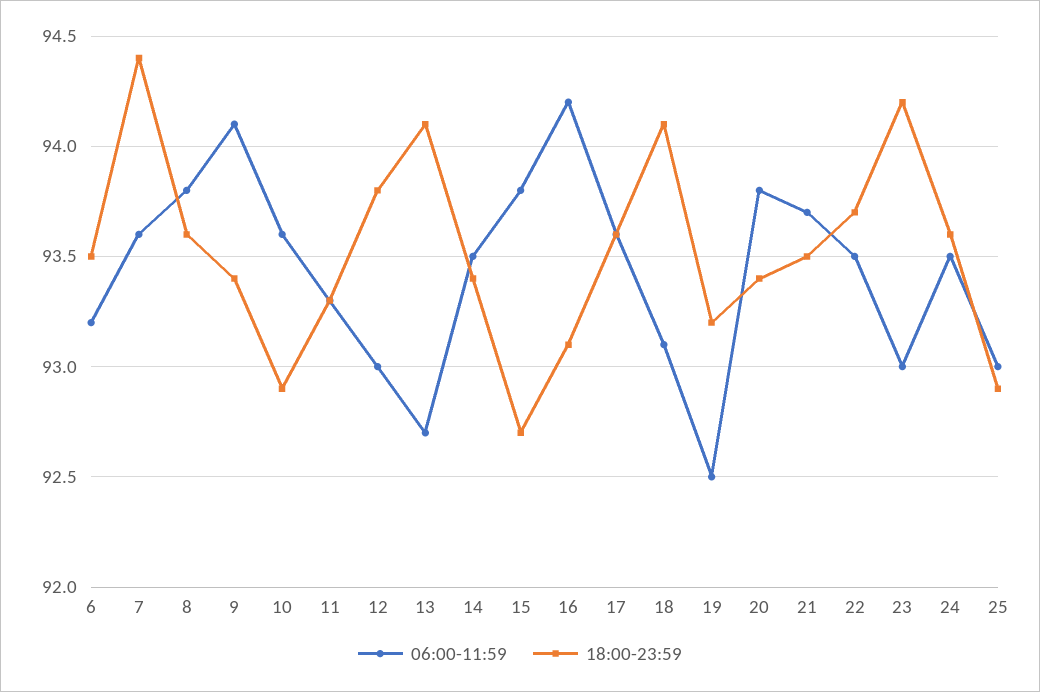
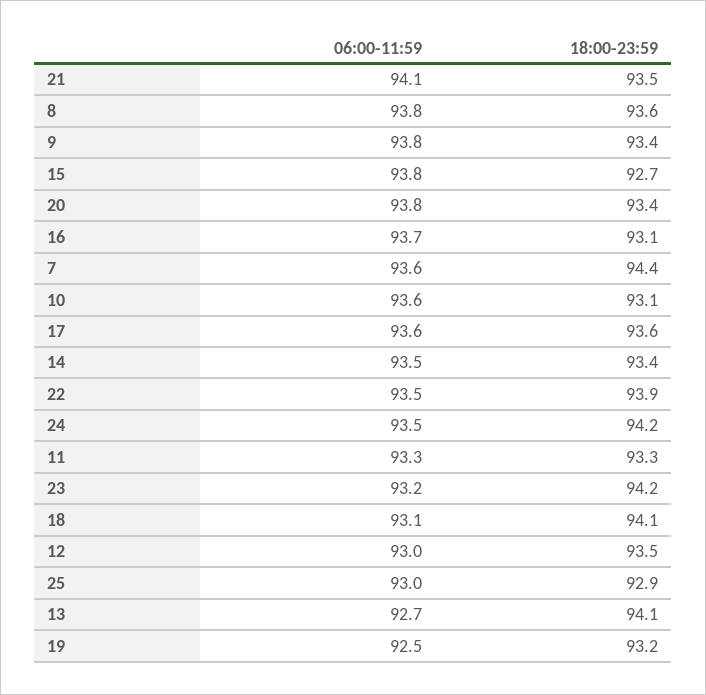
06:00-11:59, 6: 93.2 -> none
18:00-23:59, 6: 93.5 -> none
06:00-11:59, 9: 94.1 -> 93.8
18:00-23:59, 10: 92.9 -> 93.1
18:00-23:59, 12: 93.8 -> 93.5
06:00-11:59, 16: 94.2 -> 93.7
06:00-11:59, 21: 93.7 -> 94.1
18:00-23:59, 22: 93.7 -> 93.9
06:00-11:59, 23: 93 -> 93.2
18:00-23:59, 24: 93.6 -> 94.2

